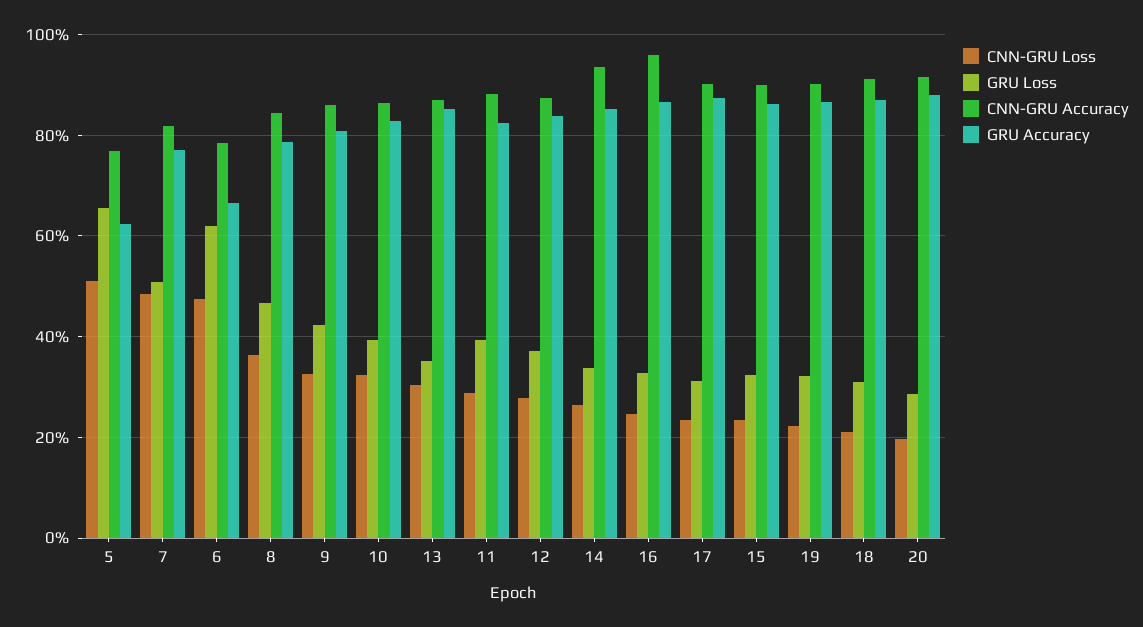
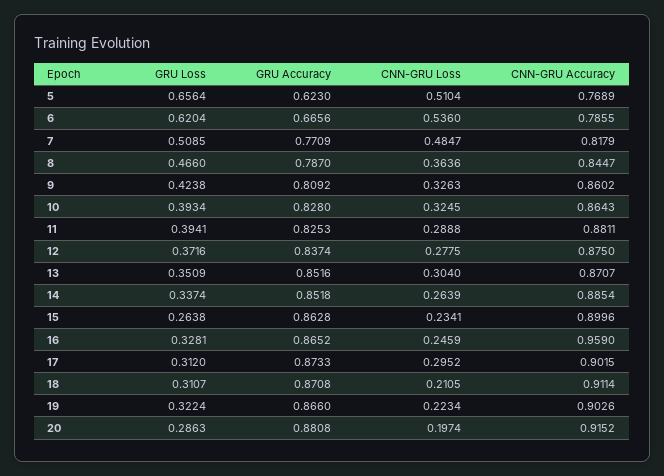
CNN-GRU Loss, 6: 0.48 -> 0.536
CNN-GRU Accuracy, 14: 0.94 -> 0.8854
CNN-GRU Loss, 17: 0.24 -> 0.2952
GRU Loss, 15: 0.32 -> 0.2638

